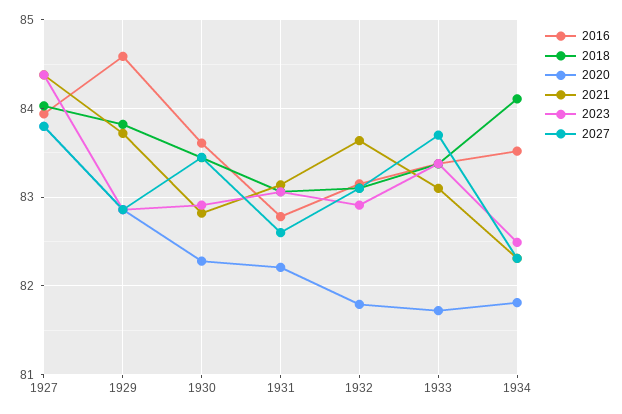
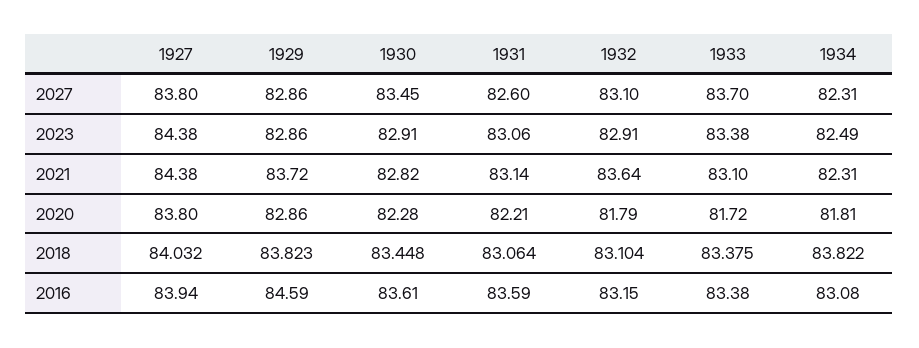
2016, 1931: 82.8 -> 83.59
2016, 1934: 83.5 -> 83.08
2018, 1934: 84.1 -> 83.822

